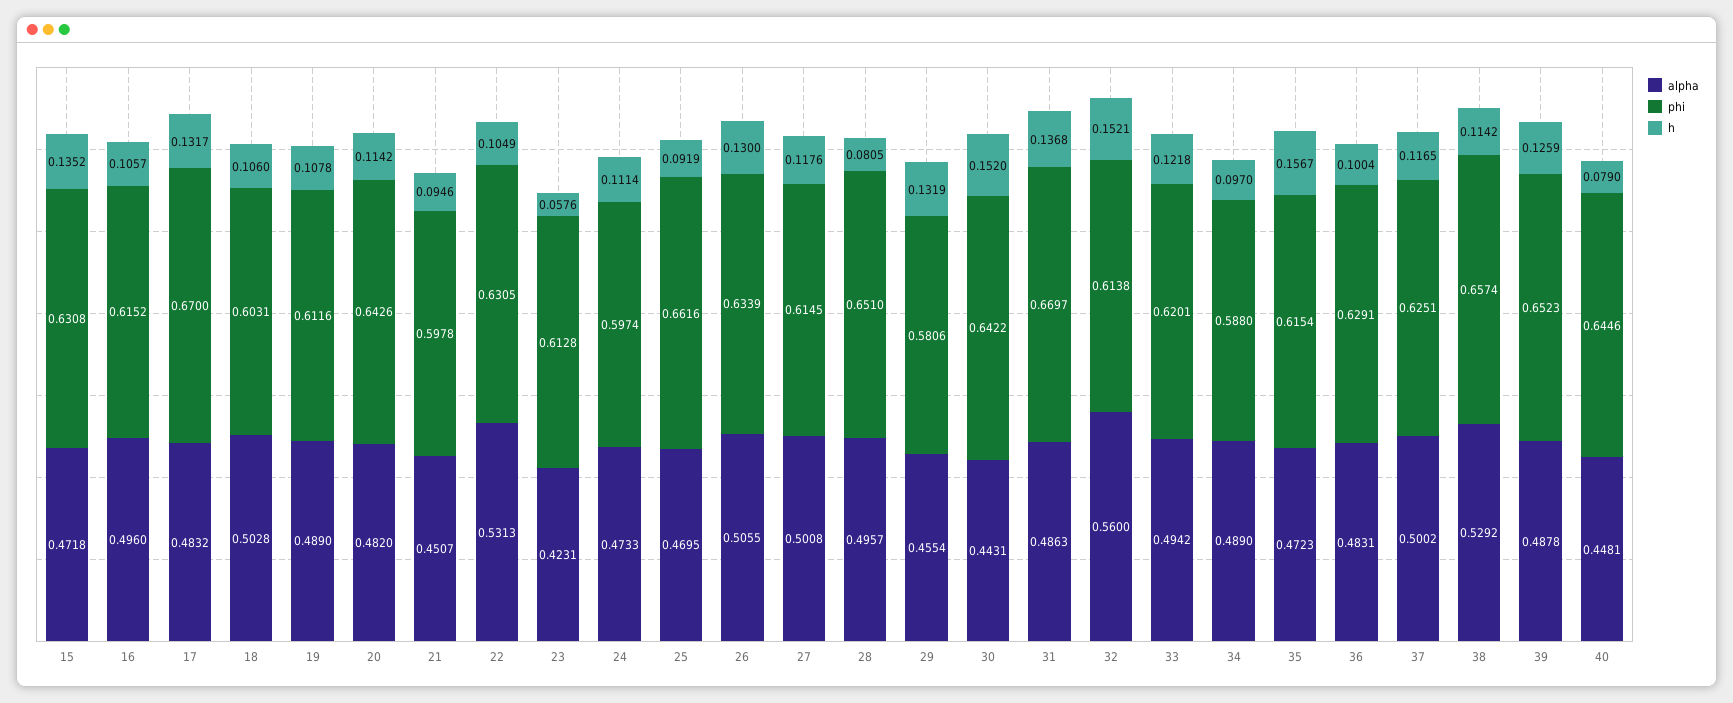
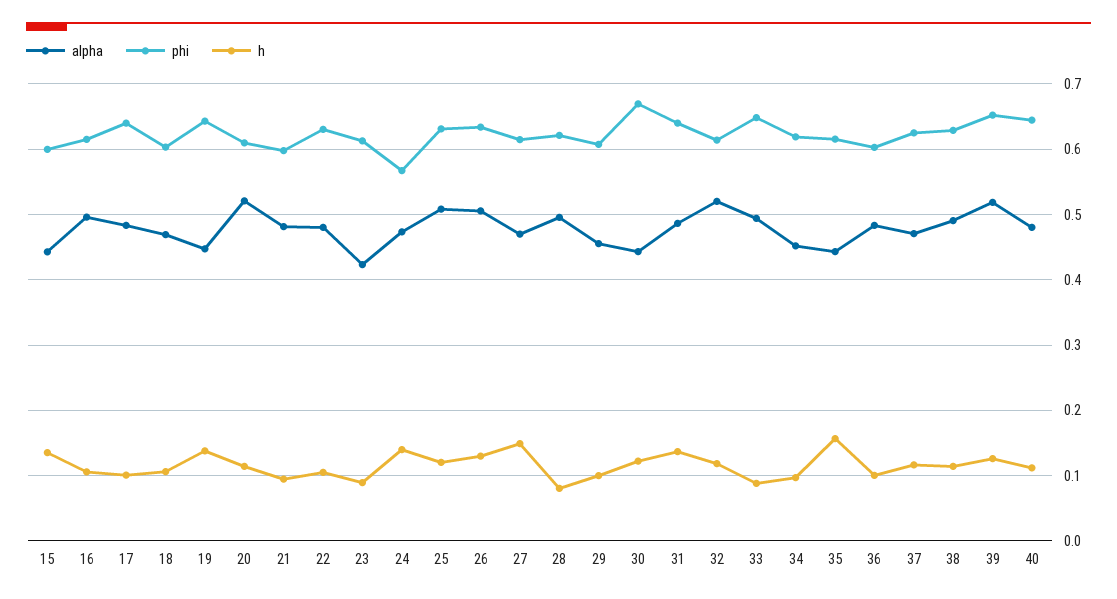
alpha, 15: 0.4718 -> 0.44
phi, 15: 0.6308 -> 0.6
phi, 17: 0.67 -> 0.64
h, 17: 0.1317 -> 0.1
alpha, 18: 0.5028 -> 0.47
alpha, 19: 0.489 -> 0.45
phi, 19: 0.6116 -> 0.64
h, 19: 0.1078 -> 0.14
alpha, 20: 0.482 -> 0.52
phi, 20: 0.6426 -> 0.61
alpha, 21: 0.4507 -> 0.48
alpha, 22: 0.5313 -> 0.48
h, 23: 0.0576 -> 0.09
phi, 24: 0.5974 -> 0.57
h, 24: 0.1114 -> 0.14
alpha, 25: 0.4695 -> 0.51
phi, 25: 0.6616 -> 0.63
h, 25: 0.0919 -> 0.12
alpha, 27: 0.5008 -> 0.47
h, 27: 0.1176 -> 0.15
phi, 28: 0.651 -> 0.62
phi, 29: 0.5806 -> 0.61
h, 29: 0.1319 -> 0.1
phi, 30: 0.6422 -> 0.67
h, 30: 0.152 -> 0.12
phi, 31: 0.6697 -> 0.64
alpha, 32: 0.56 -> 0.52
h, 32: 0.1521 -> 0.12
phi, 33: 0.6201 -> 0.65
h, 33: 0.1218 -> 0.09
alpha, 34: 0.489 -> 0.45
phi, 34: 0.588 -> 0.62
alpha, 35: 0.4723 -> 0.44
phi, 36: 0.6291 -> 0.6
alpha, 37: 0.5002 -> 0.47
alpha, 38: 0.5292 -> 0.49
phi, 38: 0.6574 -> 0.63
alpha, 39: 0.4878 -> 0.52
alpha, 40: 0.4481 -> 0.48
h, 40: 0.079 -> 0.11

